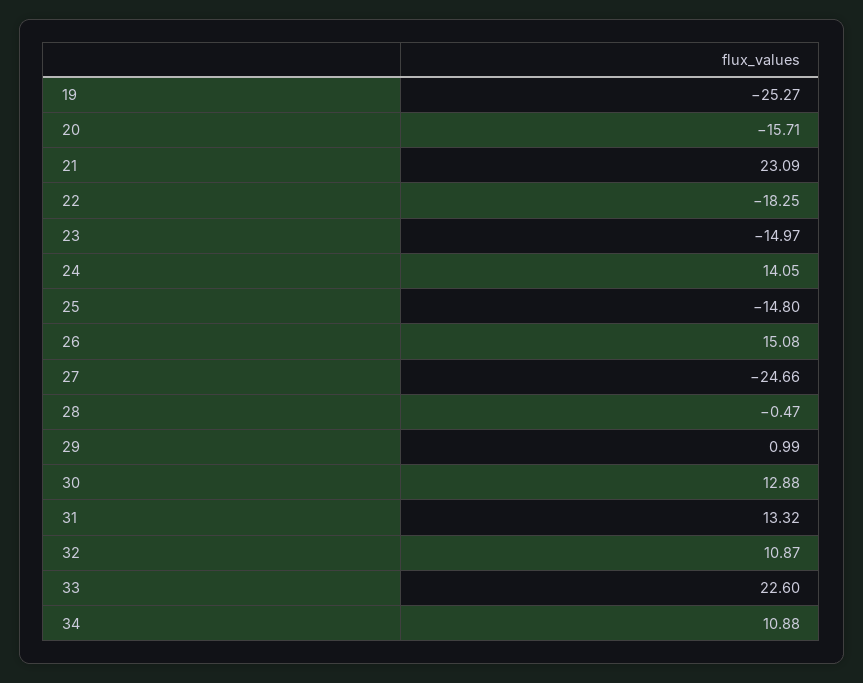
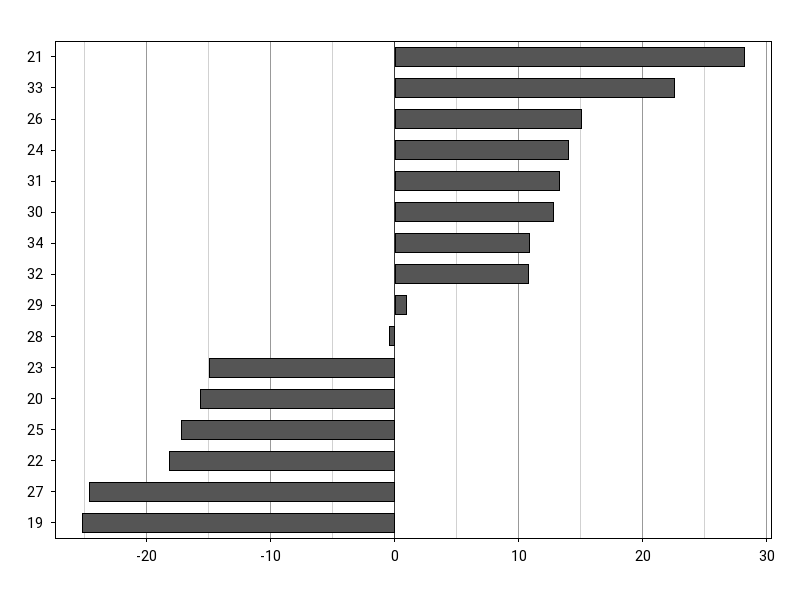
21: 23.09 -> 28
25: -14.8 -> -17

